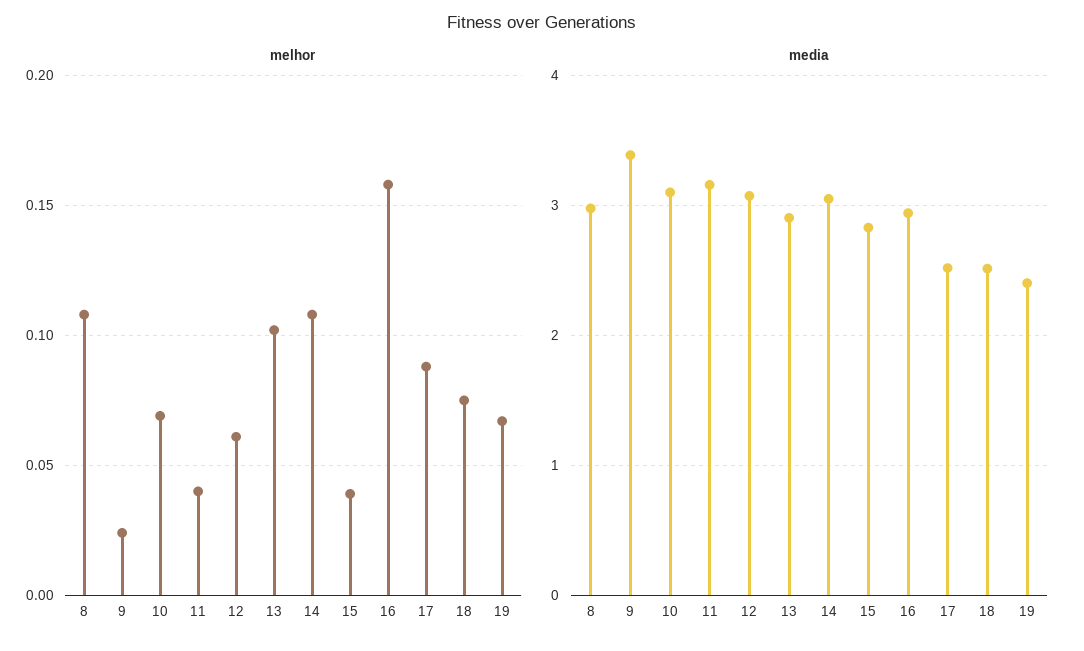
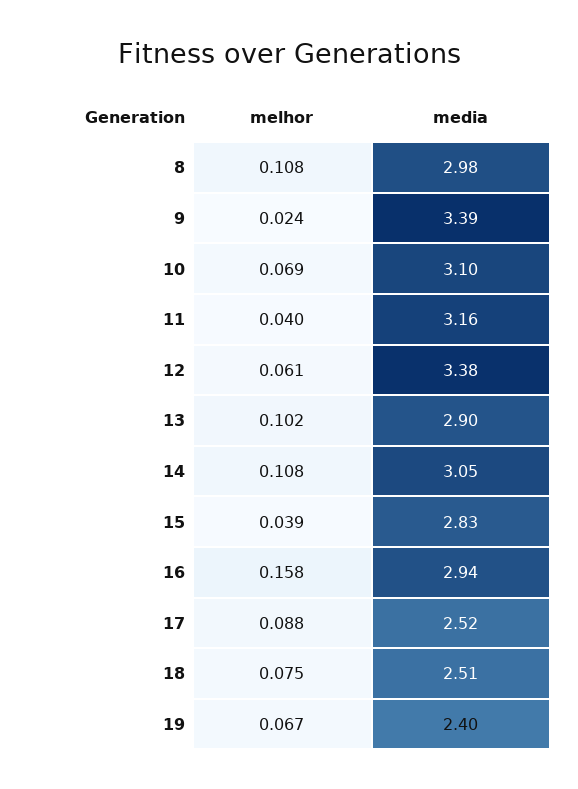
media, 12: 3.1 -> 3.38

